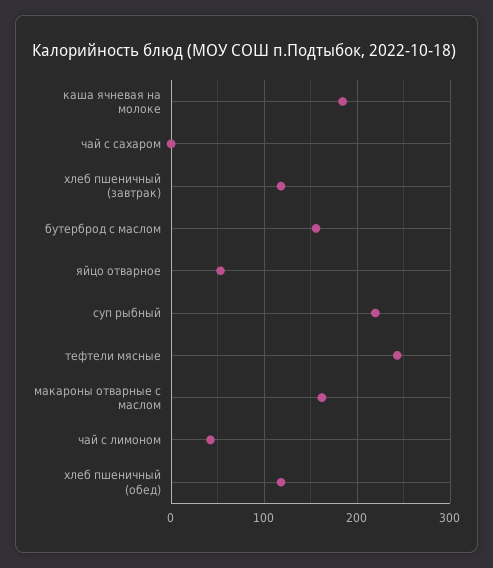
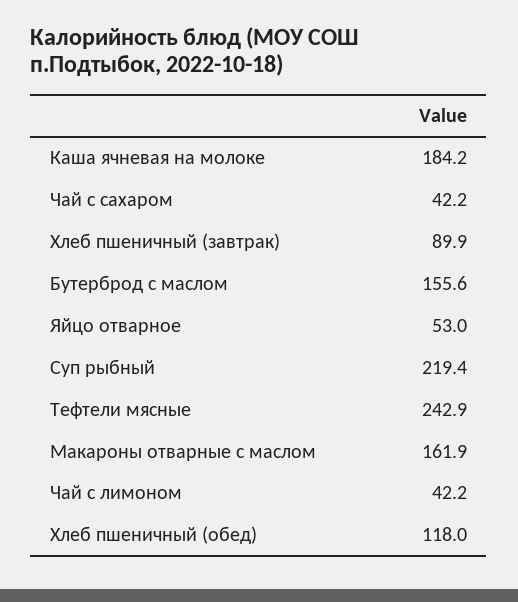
чай с сахаром: 0 -> 42.2
хлеб пшеничный (завтрак): 120 -> 89.9

